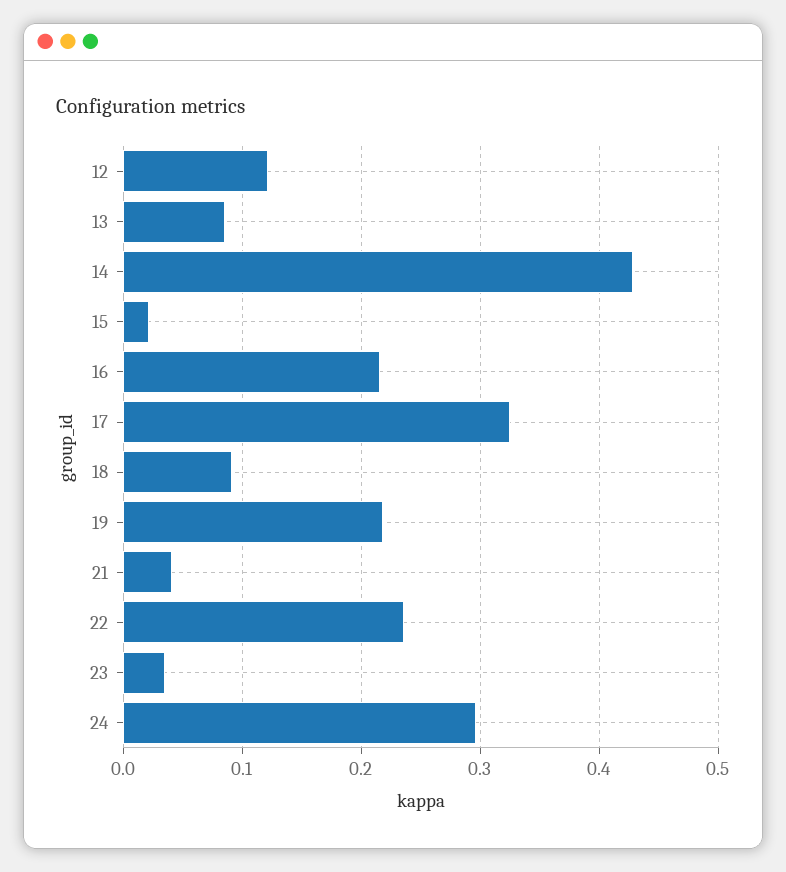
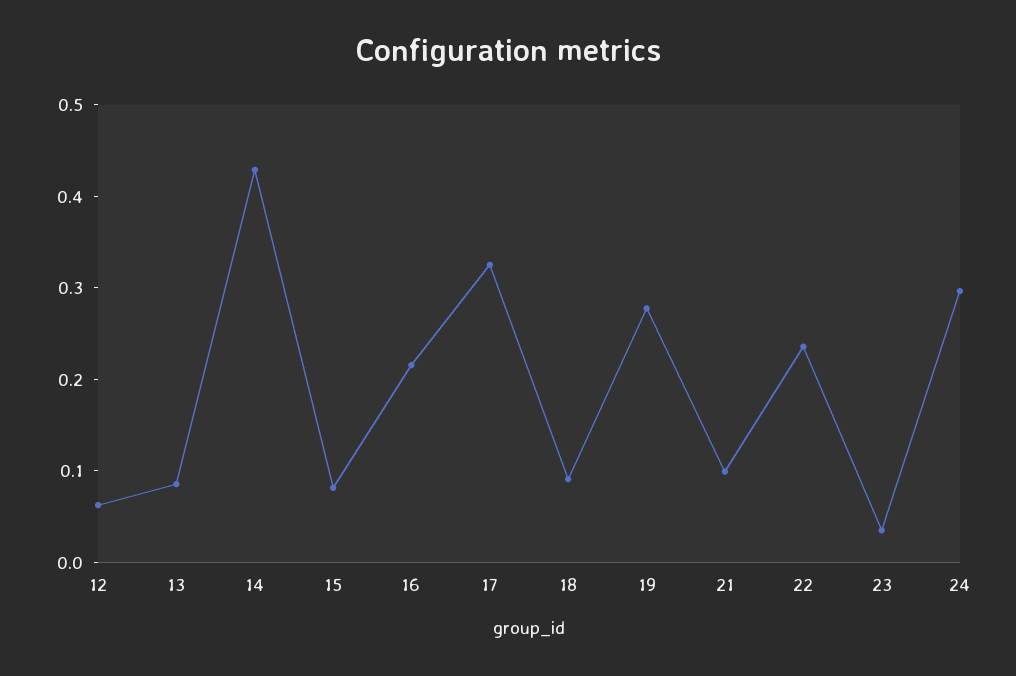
12: 0.12 -> 0.06
15: 0.02 -> 0.08
19: 0.22 -> 0.28
21: 0.04 -> 0.1

